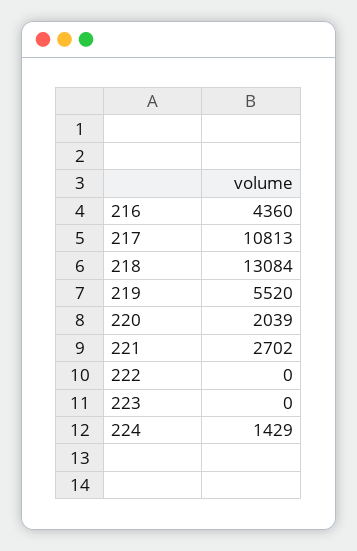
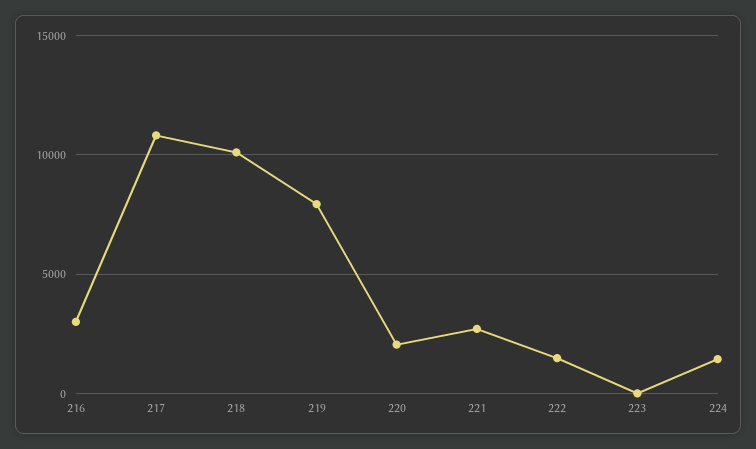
216: 4360 -> 3000
218: 13084 -> 10000
219: 5520 -> 8000
222: 0 -> 1500

